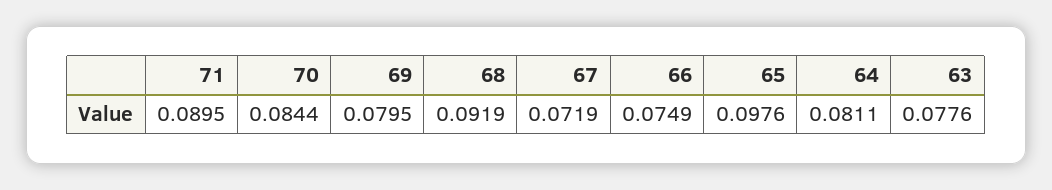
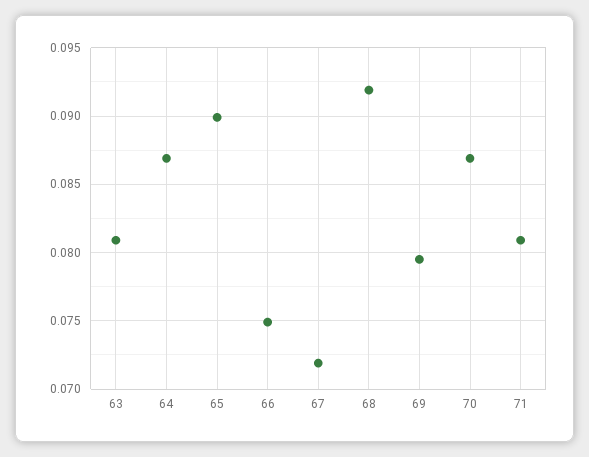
71: 0.0895 -> 0.081
70: 0.0844 -> 0.087
65: 0.0976 -> 0.09
64: 0.0811 -> 0.087
63: 0.0776 -> 0.081

